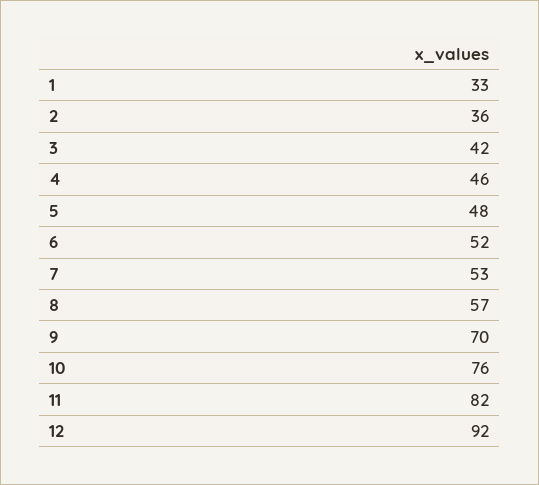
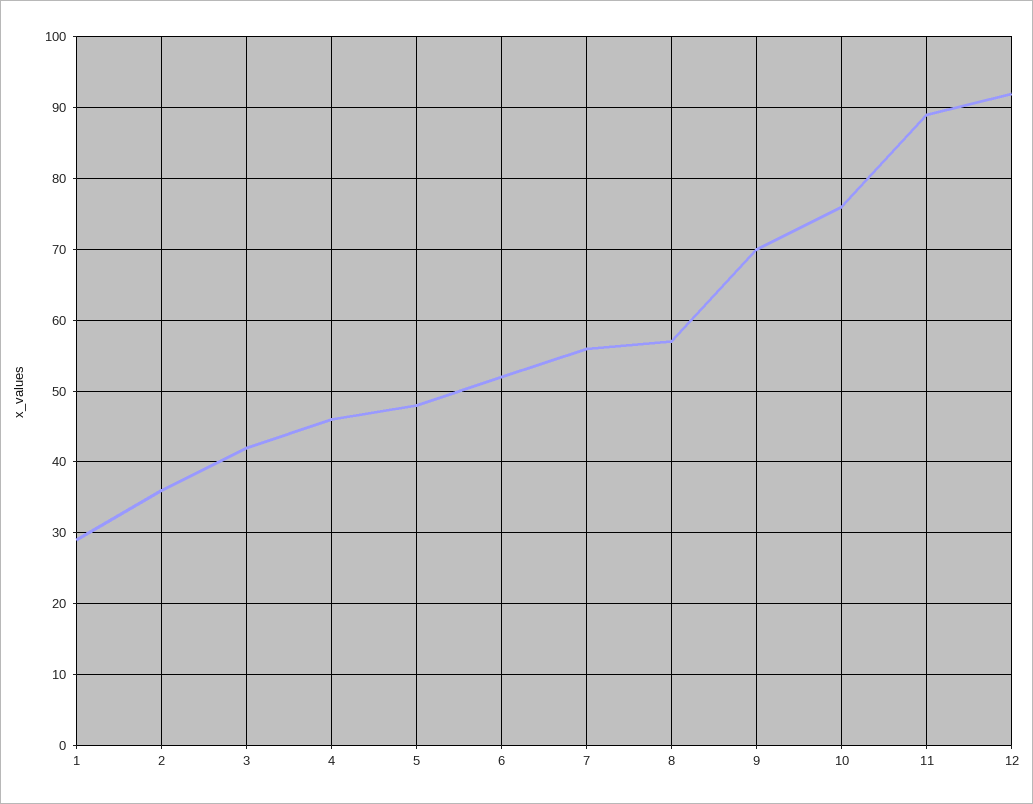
1: 33 -> 29
7: 53 -> 56
11: 82 -> 89

